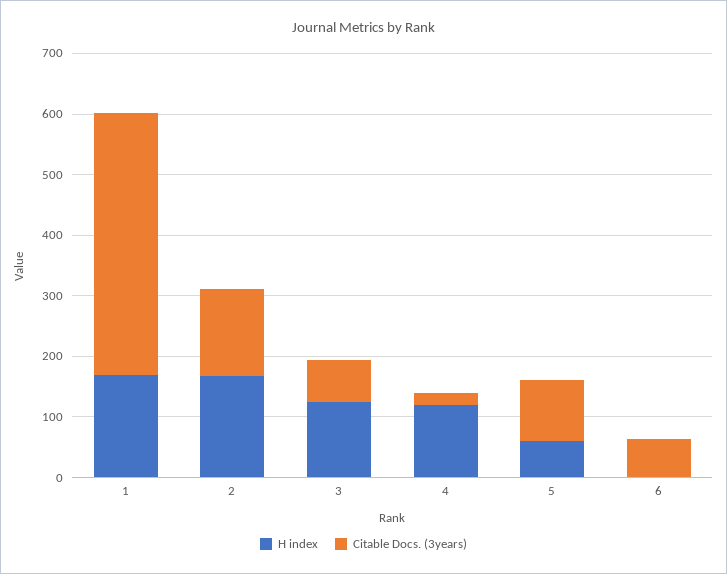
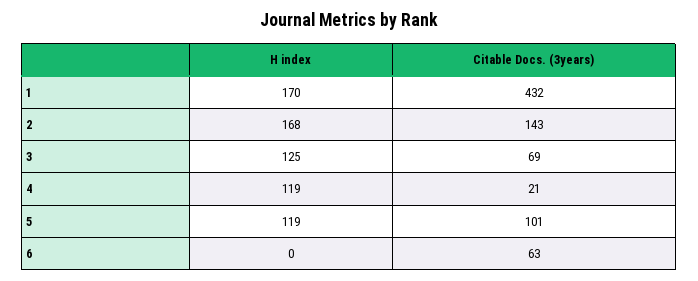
H index, 5: 60 -> 119

